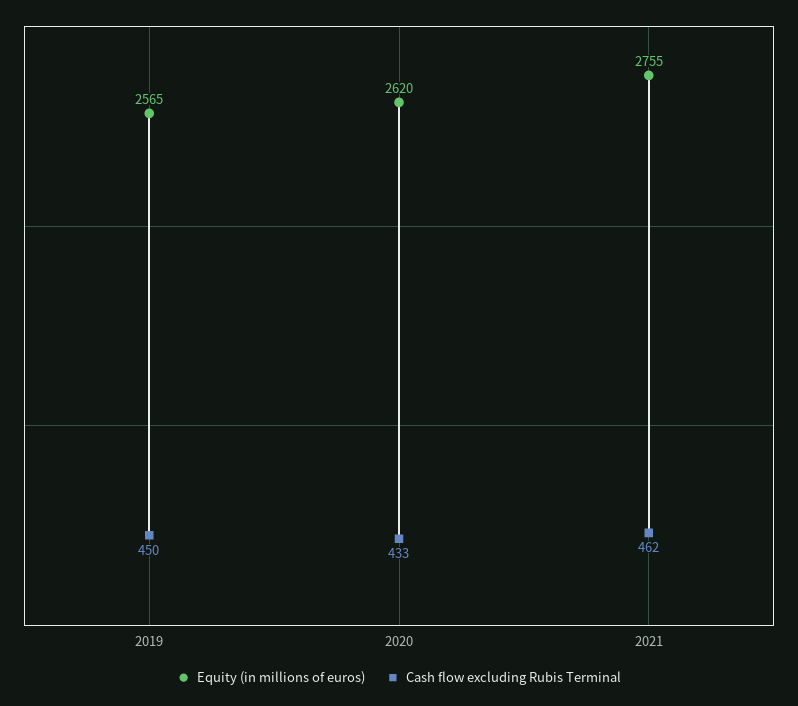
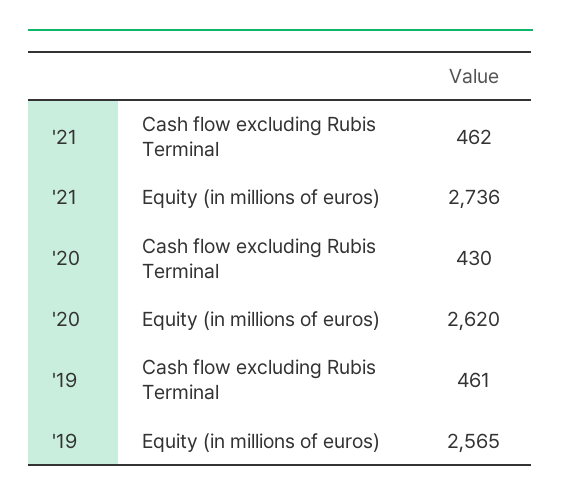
Cash flow excluding Rubis Terminal, 2019: 450 -> 461
Cash flow excluding Rubis Terminal, 2020: 433 -> 430
Equity (in millions of euros), 2021: 2755 -> 2736

